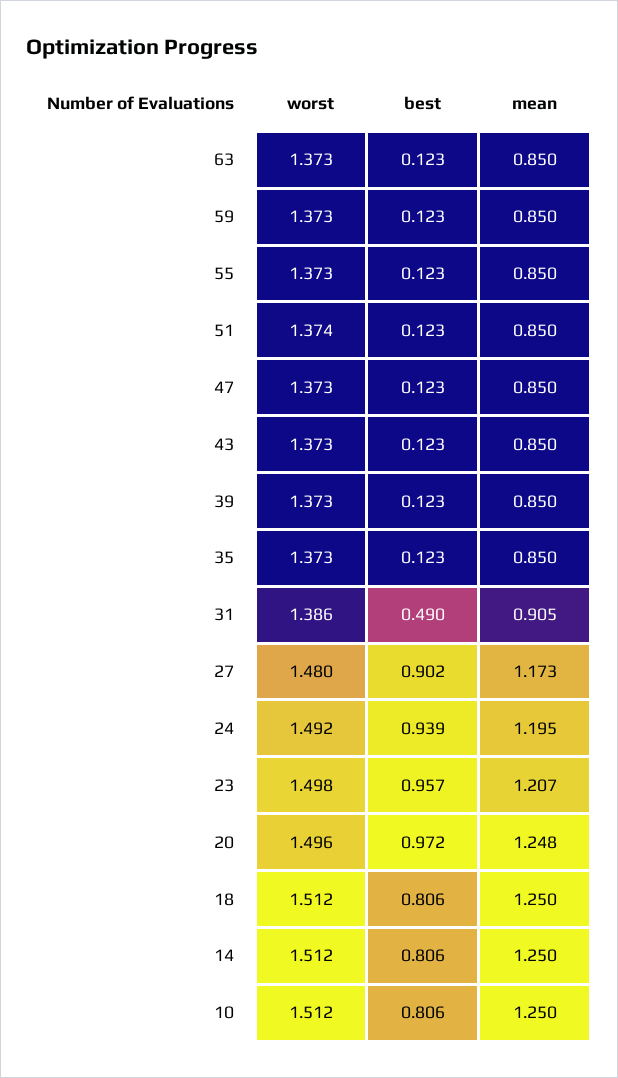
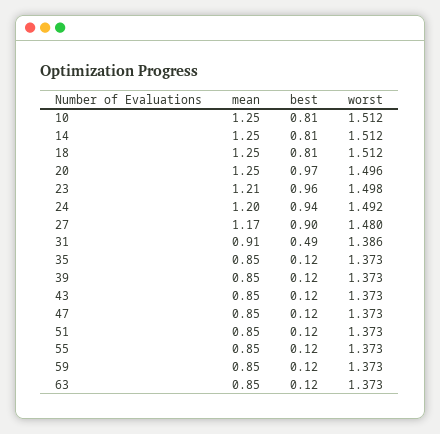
worst, 51: 1.374 -> 1.373

